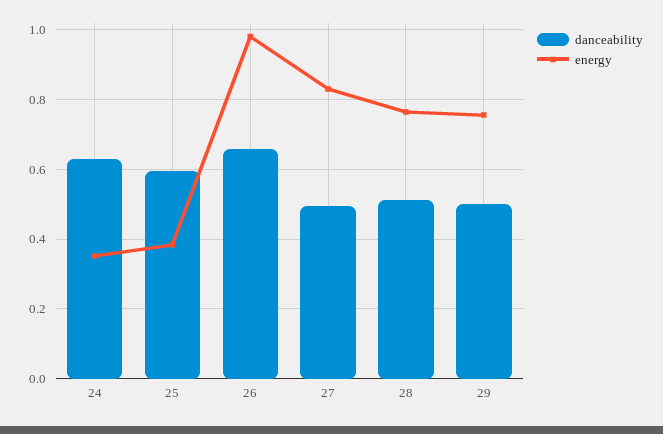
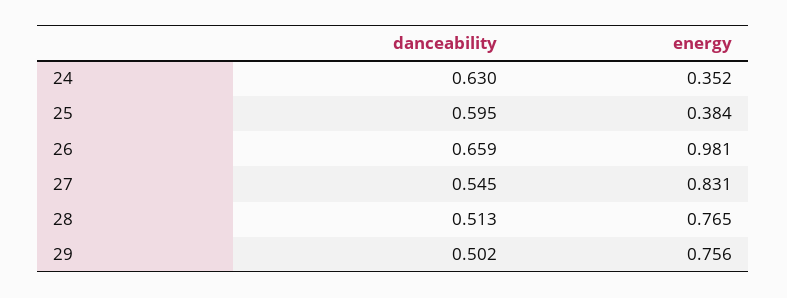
danceability, 27: 0.5 -> 0.545

